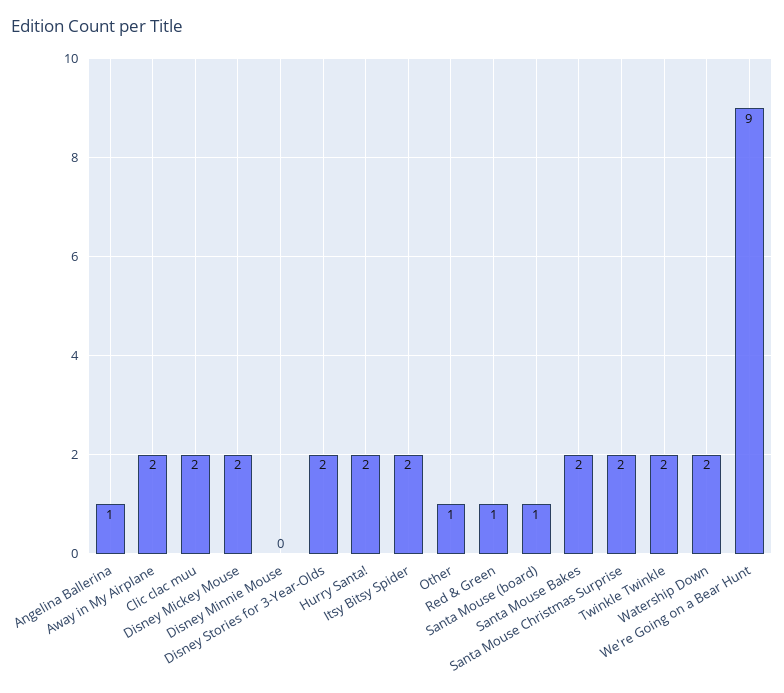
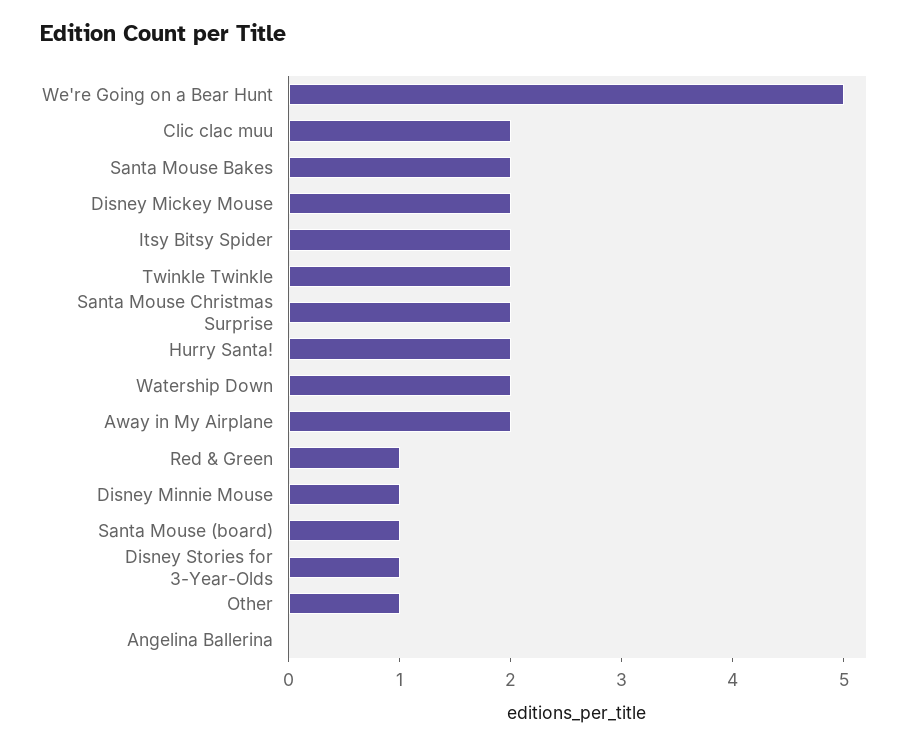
Angelina Ballerina: 1 -> 0
Disney Minnie Mouse: 0 -> 1
Disney Stories for 3-Year-Olds: 2 -> 1
We're Going on a Bear Hunt: 9 -> 5

